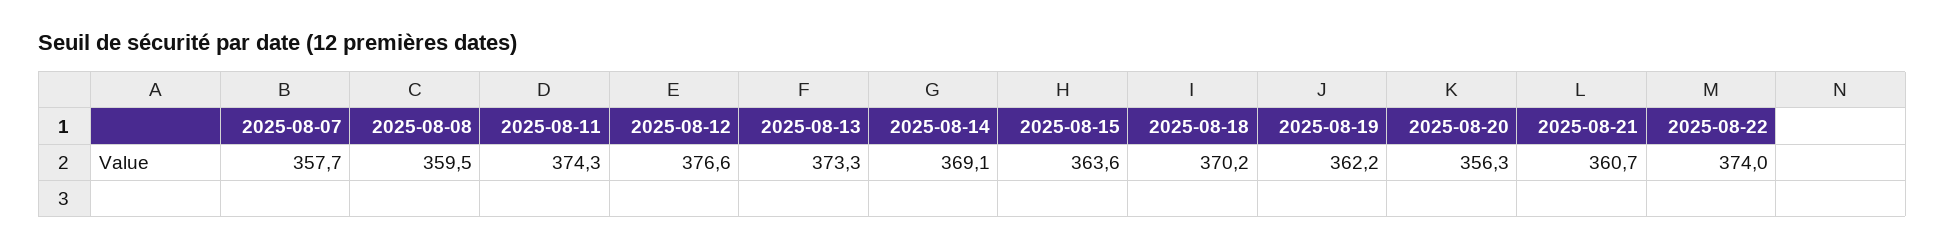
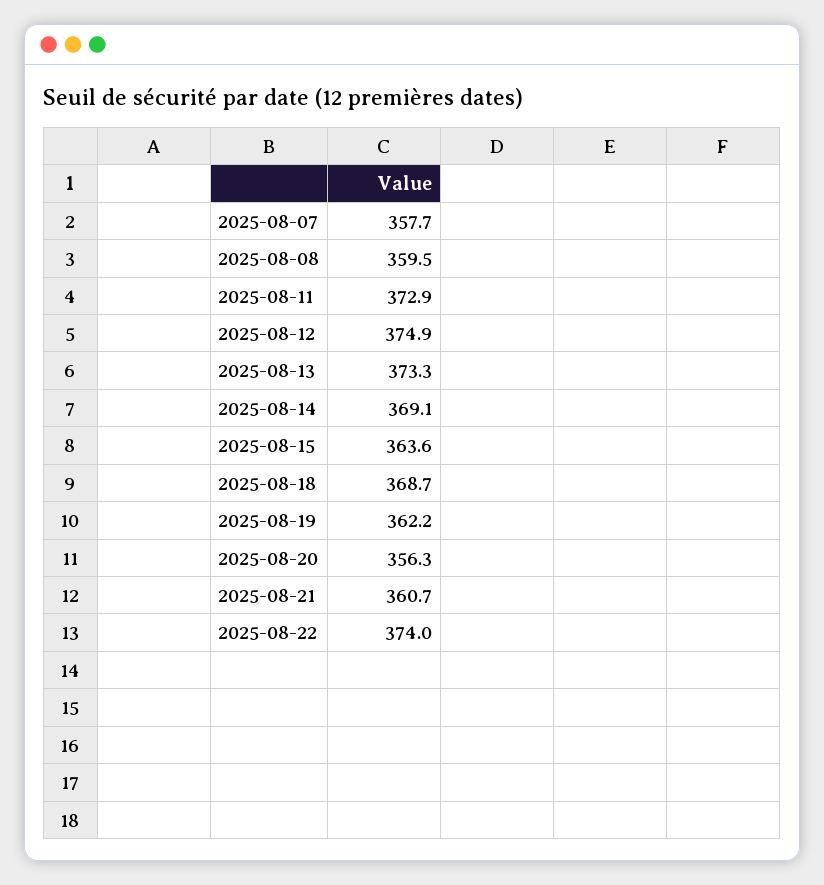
2025-08-11: 374.3 -> 372.9
2025-08-12: 376.6 -> 374.9
2025-08-18: 370.2 -> 368.7

